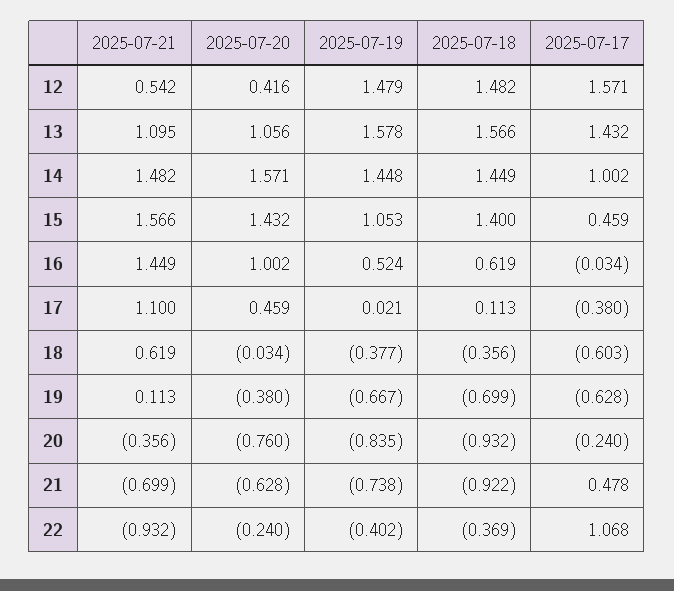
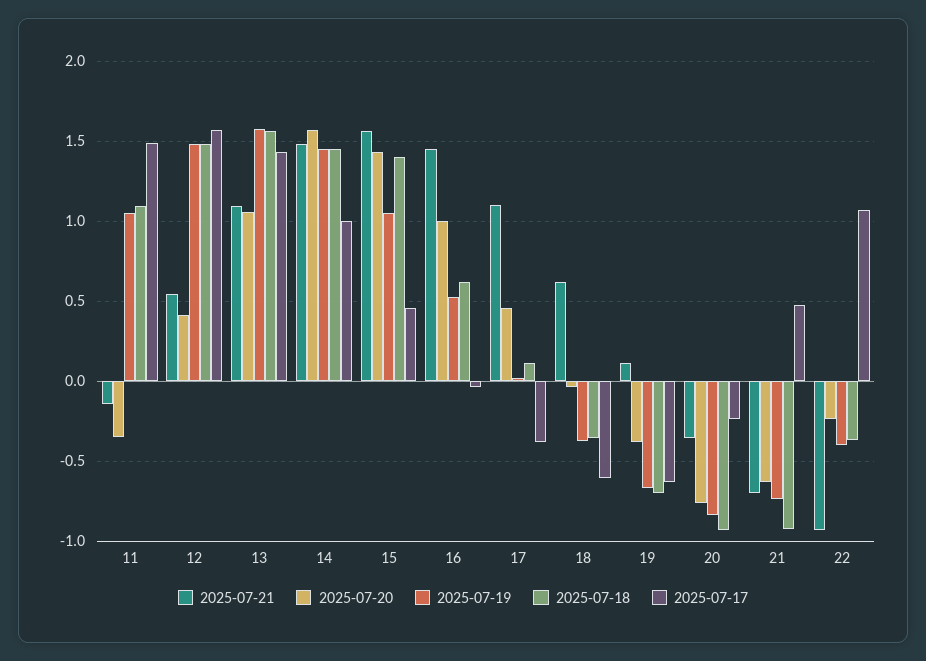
2025-07-21, 11: none -> -0.15
2025-07-20, 11: none -> -0.35
2025-07-19, 11: none -> 1.05
2025-07-18, 11: none -> 1.1
2025-07-17, 11: none -> 1.5

